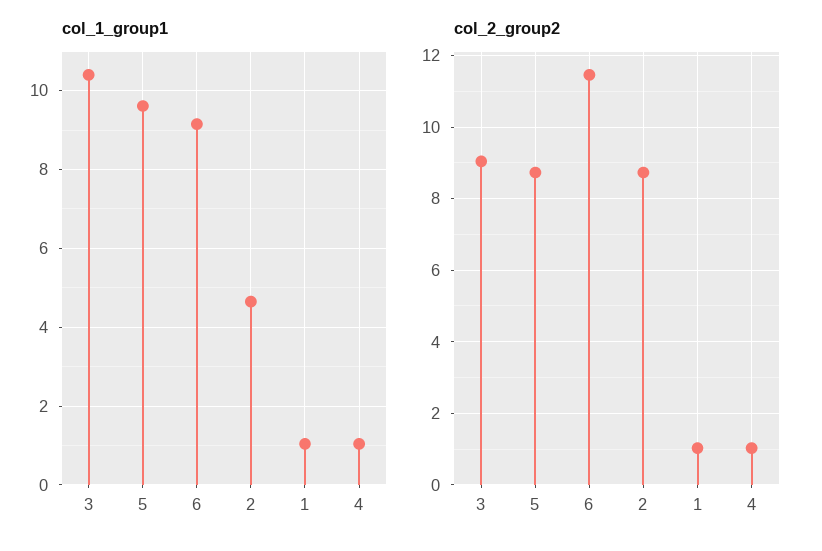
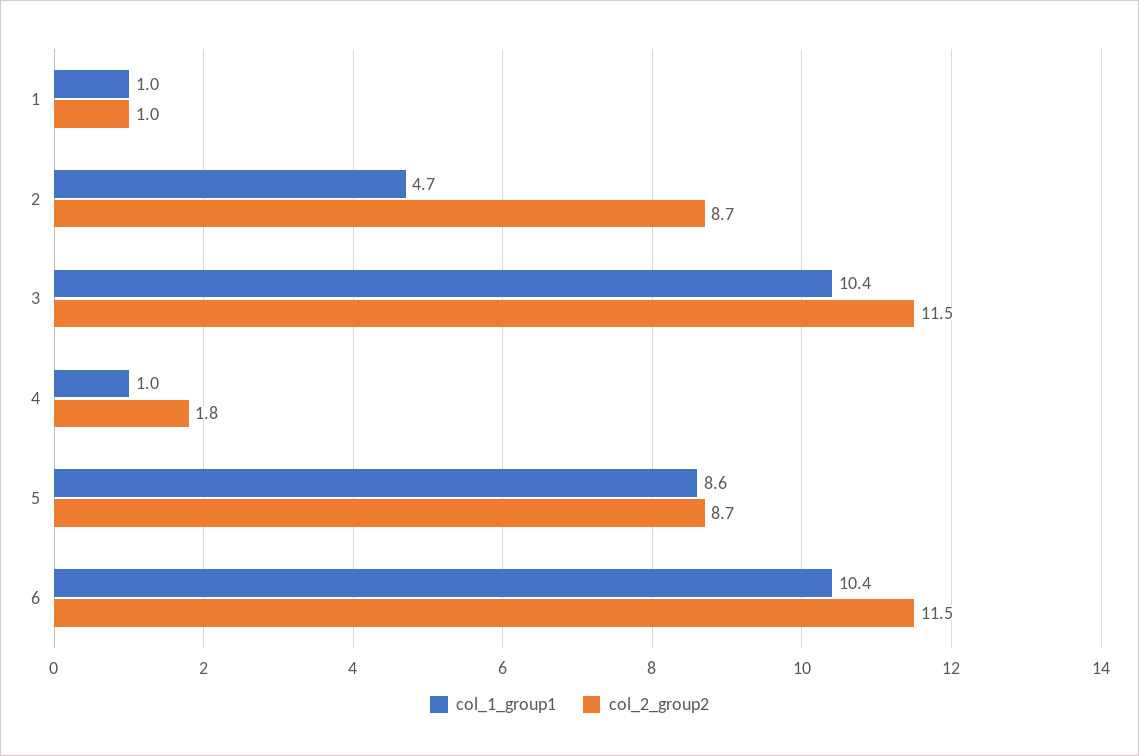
col_1_group1, 5: 9.6 -> 8.6
col_1_group1, 6: 9.2 -> 10.4
col_2_group2, 3: 9 -> 11.5
col_2_group2, 4: 1 -> 1.8

